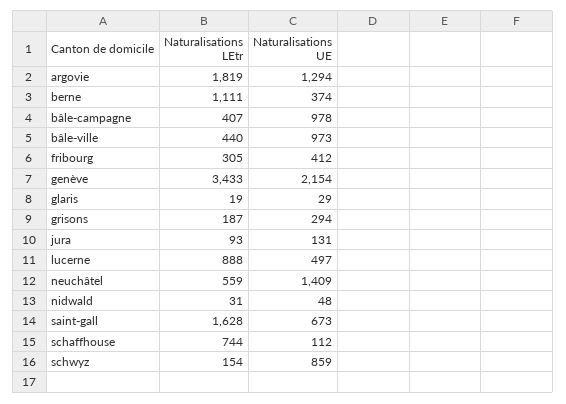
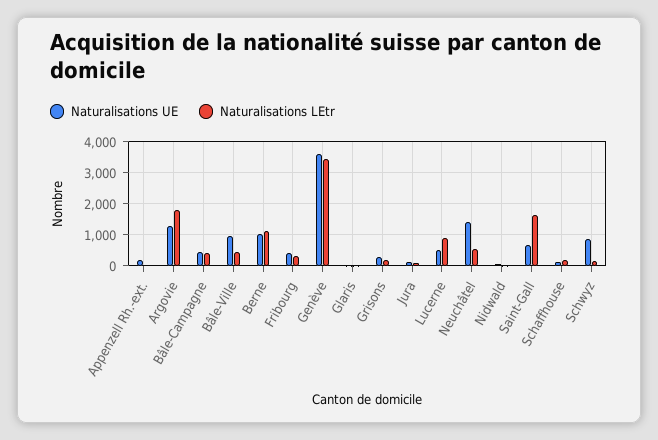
Naturalisations UE, berne: 374 -> 1000
Naturalisations UE, bâle-campagne: 978 -> 400
Naturalisations UE, genève: 2154 -> 3600
Naturalisations LEtr, schaffhouse: 744 -> 200
Naturalisations UE, Appenzell Rh.-ext.: none -> 200
Naturalisations LEtr, Appenzell Rh.-ext.: none -> 0

